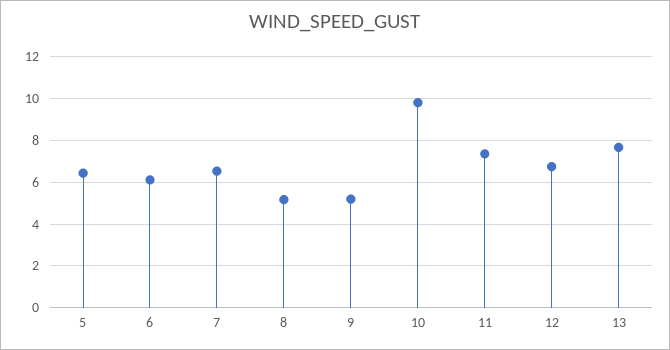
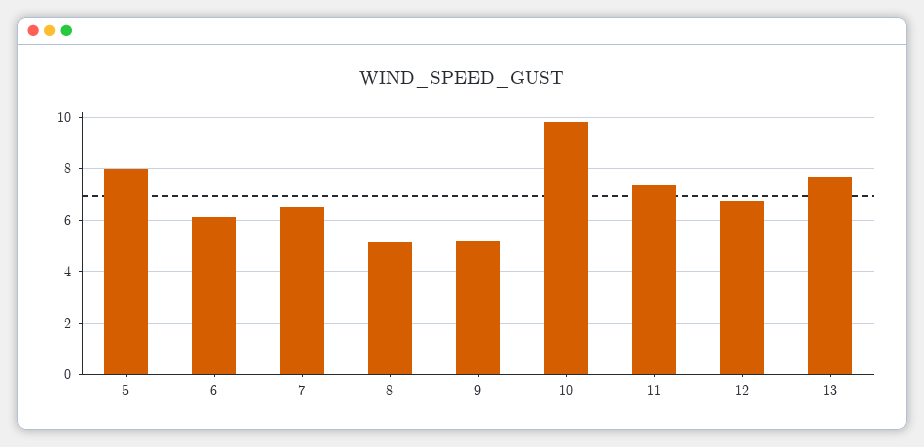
5: 6.5 -> 8

